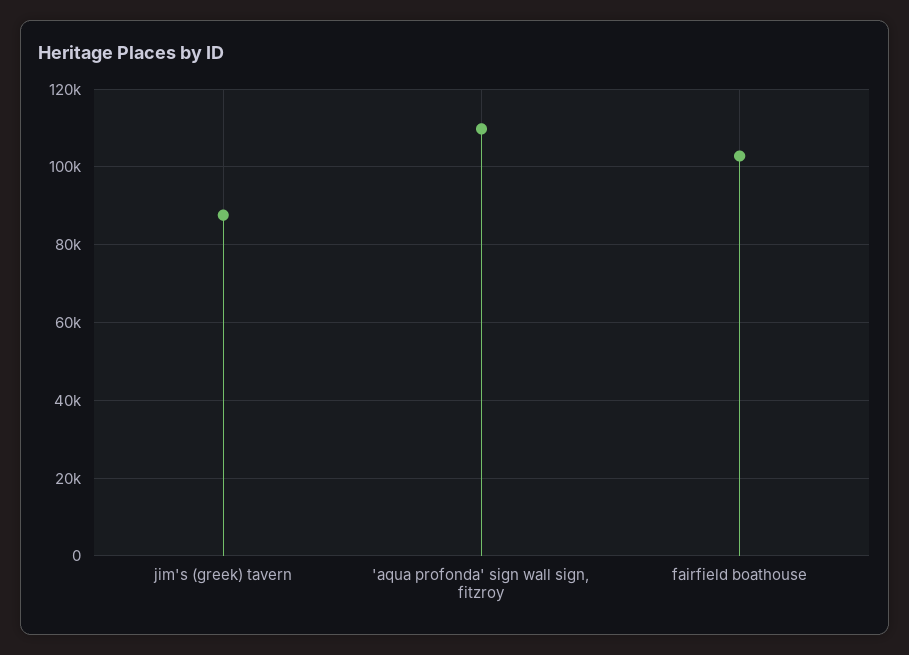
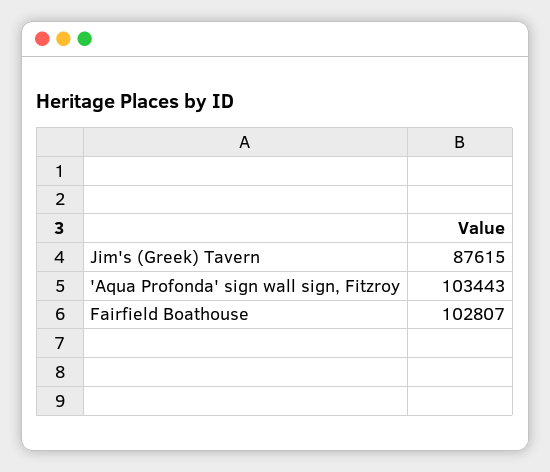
'aqua profonda' sign wall sign, fitzroy: 110000 -> 103443

